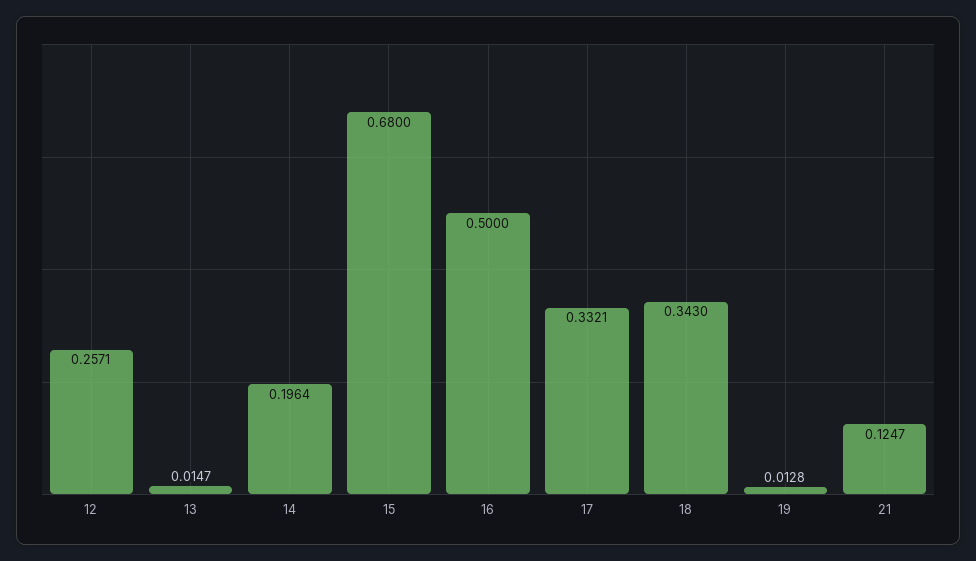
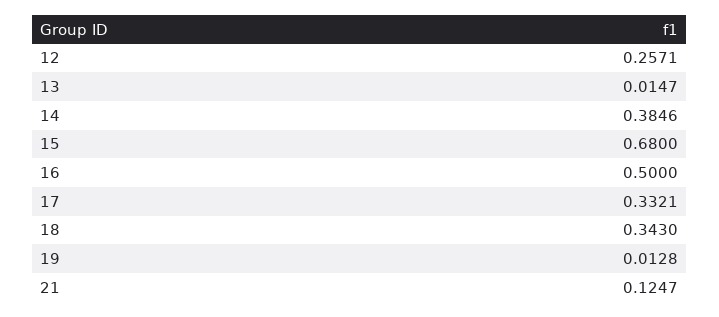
14: 0.1964 -> 0.3846

